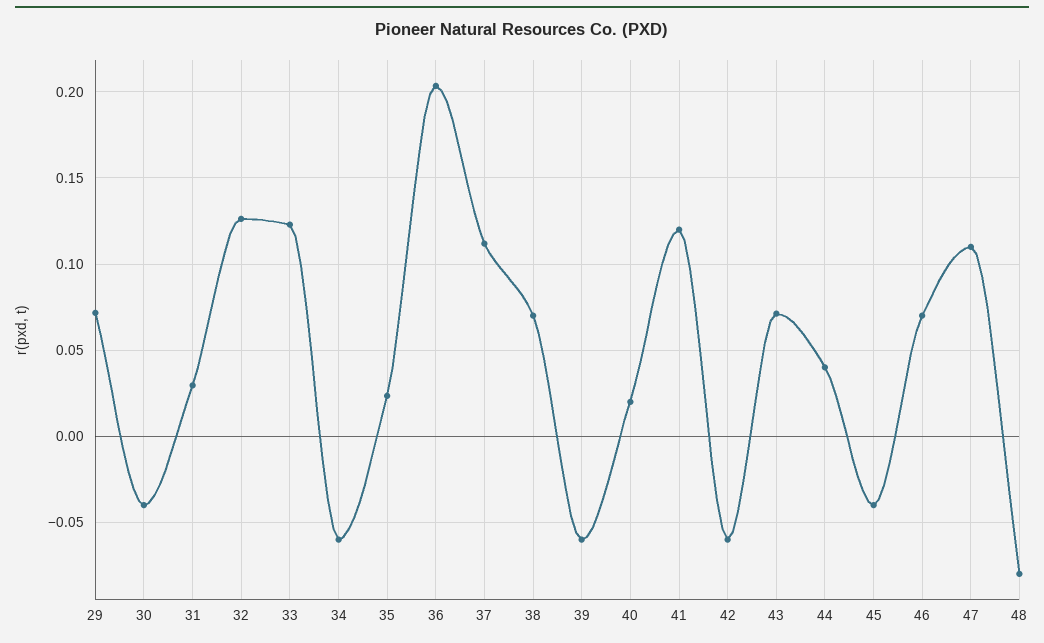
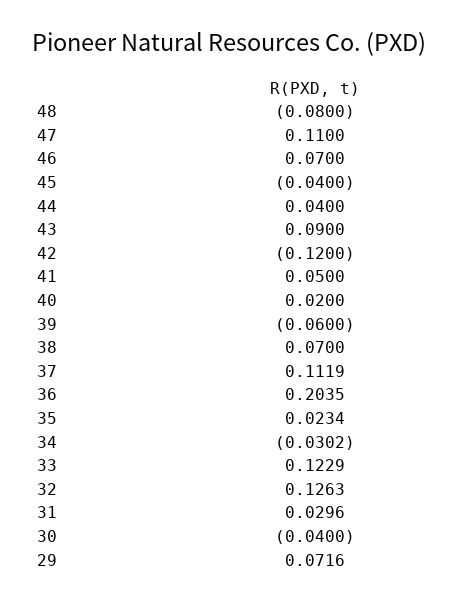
34: -0.06 -> -0.0302
41: 0.12 -> 0.05
42: -0.06 -> -0.12
43: 0.07 -> 0.09

